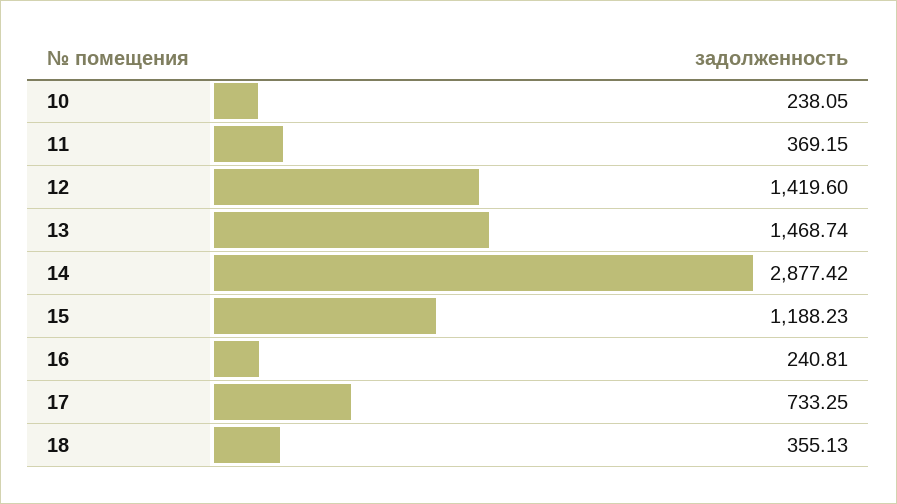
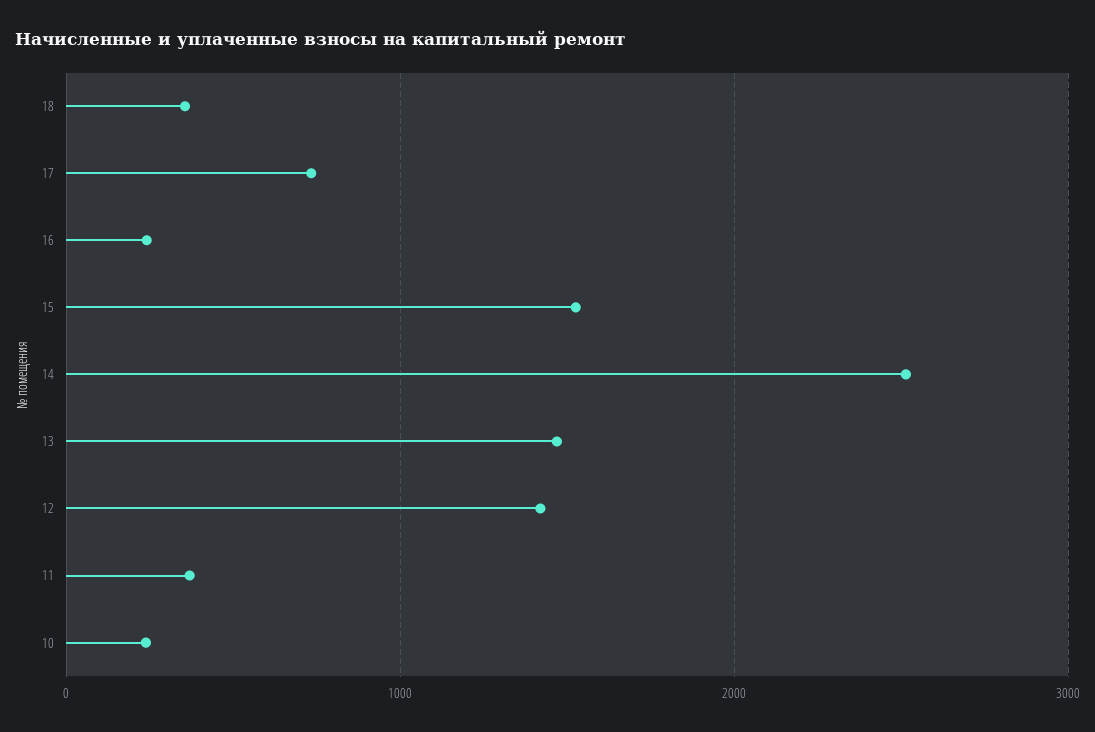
14: 2877.42 -> 2500
15: 1188.23 -> 1500

